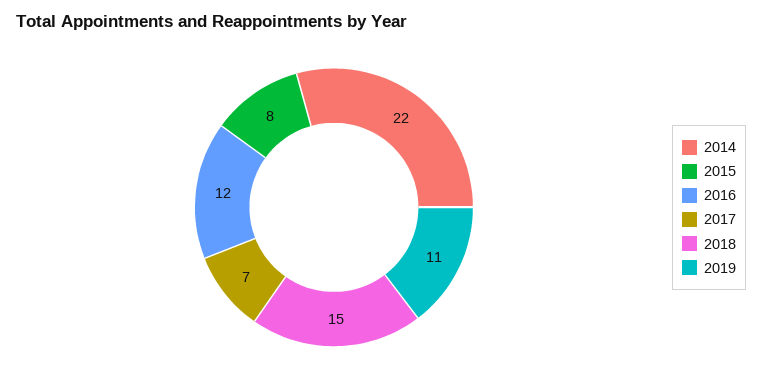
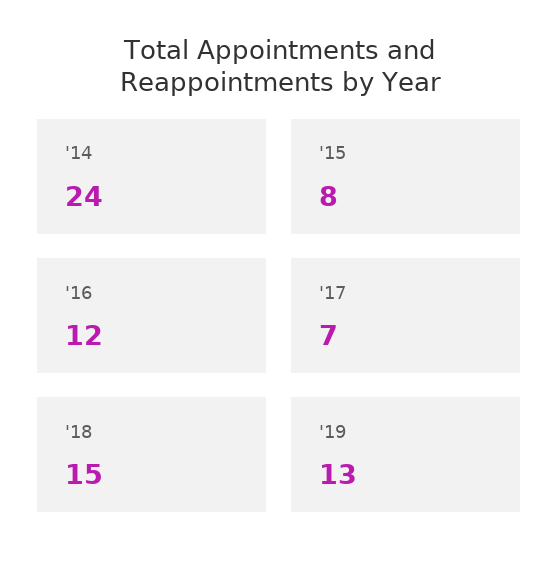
2014: 22 -> 24
2019: 11 -> 13

